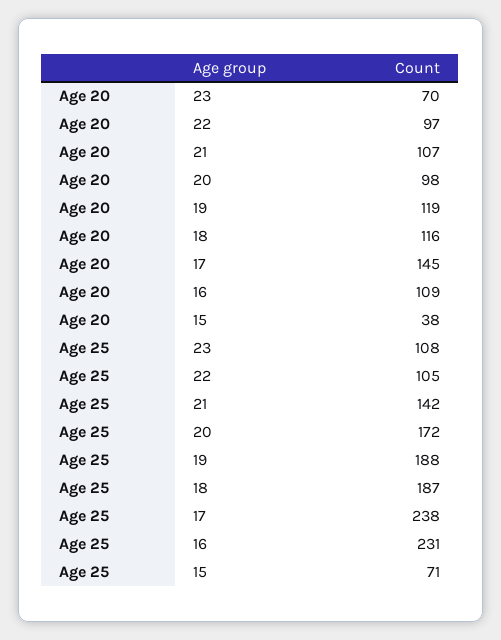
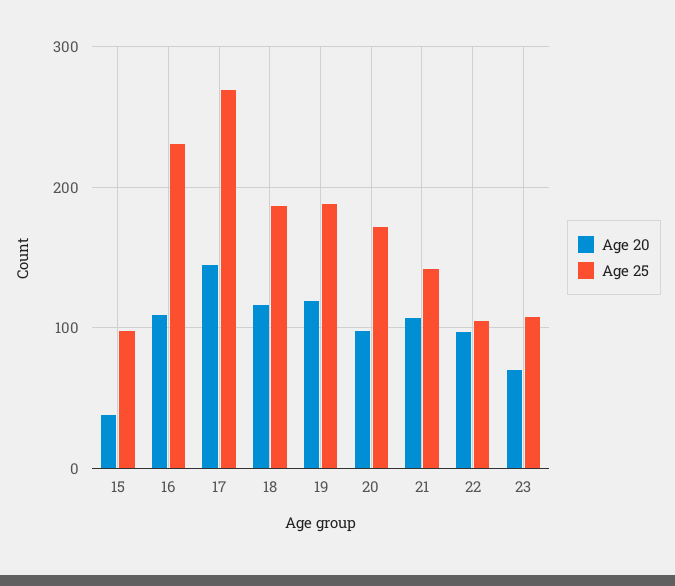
Age 25, 17: 238 -> 270
Age 25, 15: 71 -> 100

